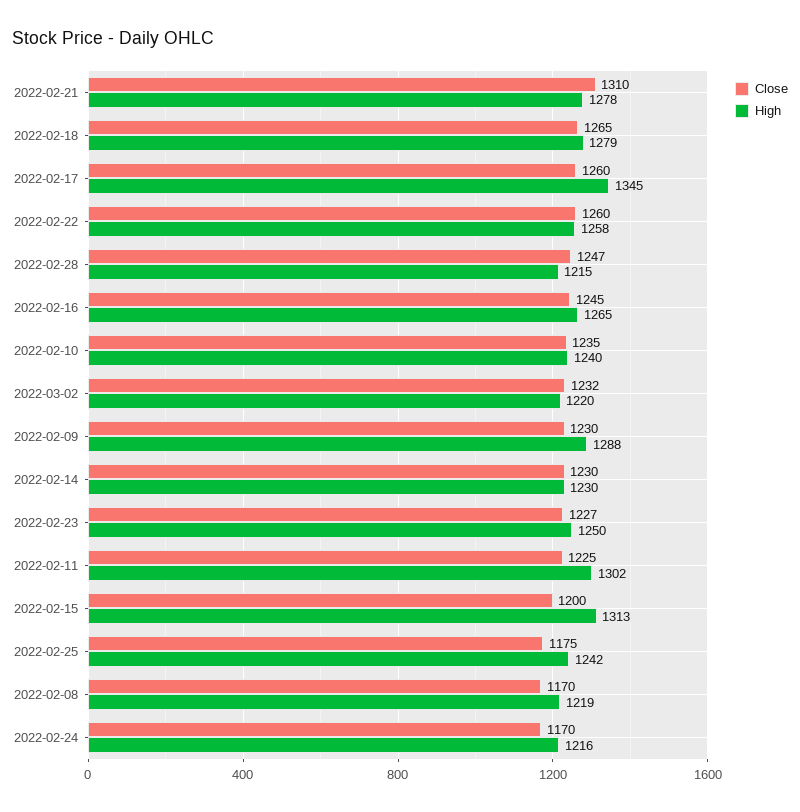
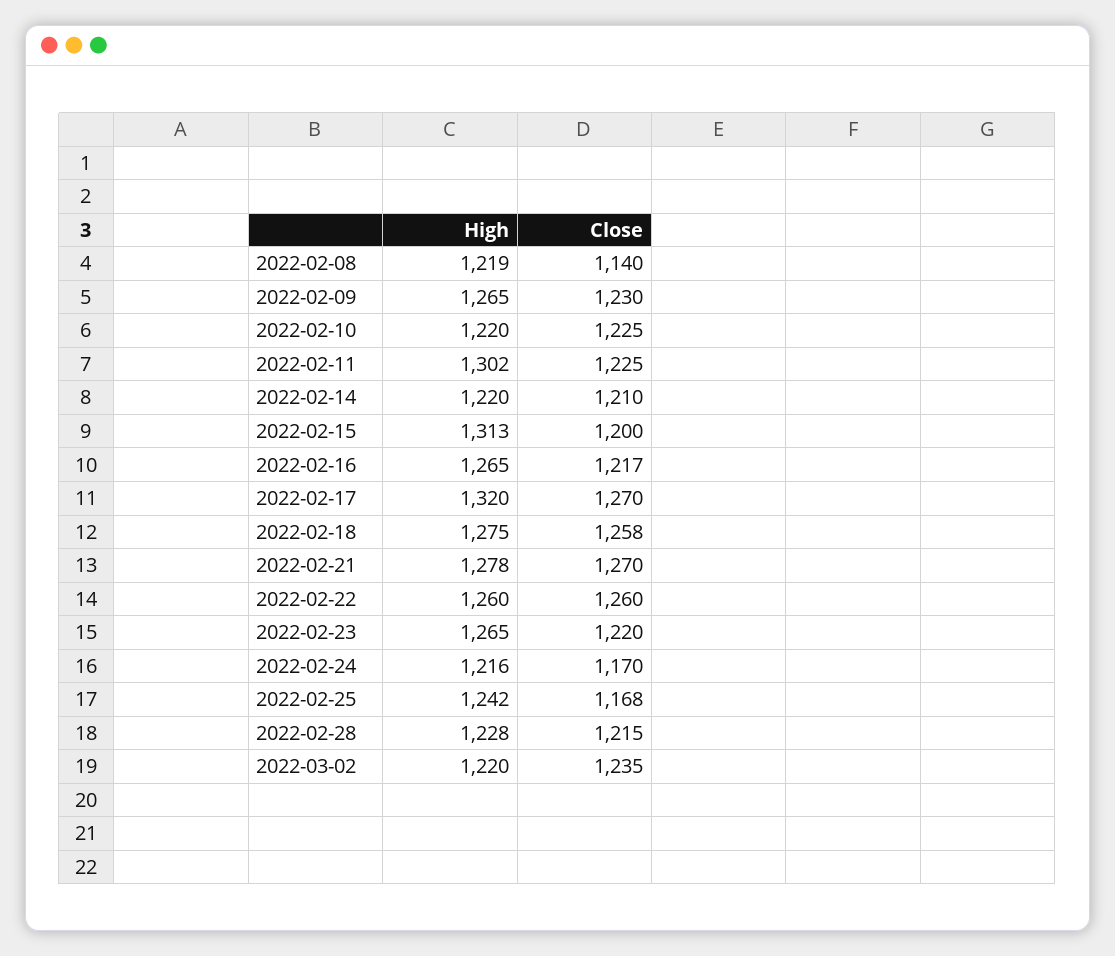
Close, 2022-02-21: 1310 -> 1270
Close, 2022-02-18: 1265 -> 1258
High, 2022-02-18: 1279 -> 1275
Close, 2022-02-17: 1260 -> 1270
High, 2022-02-17: 1345 -> 1320
High, 2022-02-22: 1258 -> 1260
Close, 2022-02-28: 1247 -> 1215
High, 2022-02-28: 1215 -> 1228
Close, 2022-02-16: 1245 -> 1217
Close, 2022-02-10: 1235 -> 1225
High, 2022-02-10: 1240 -> 1220
Close, 2022-03-02: 1232 -> 1235
High, 2022-02-09: 1288 -> 1265
Close, 2022-02-14: 1230 -> 1210
High, 2022-02-14: 1230 -> 1220
Close, 2022-02-23: 1227 -> 1220
High, 2022-02-23: 1250 -> 1265
Close, 2022-02-25: 1175 -> 1168
Close, 2022-02-08: 1170 -> 1140

